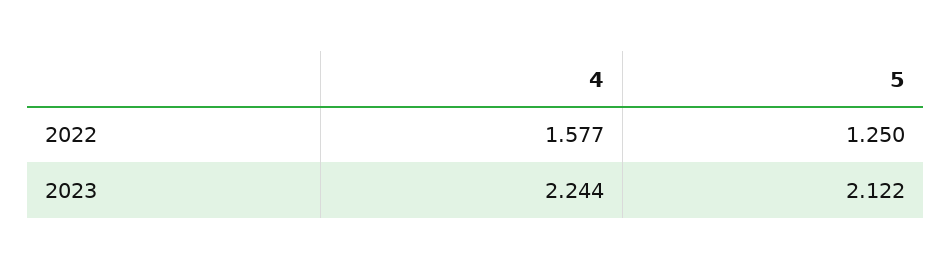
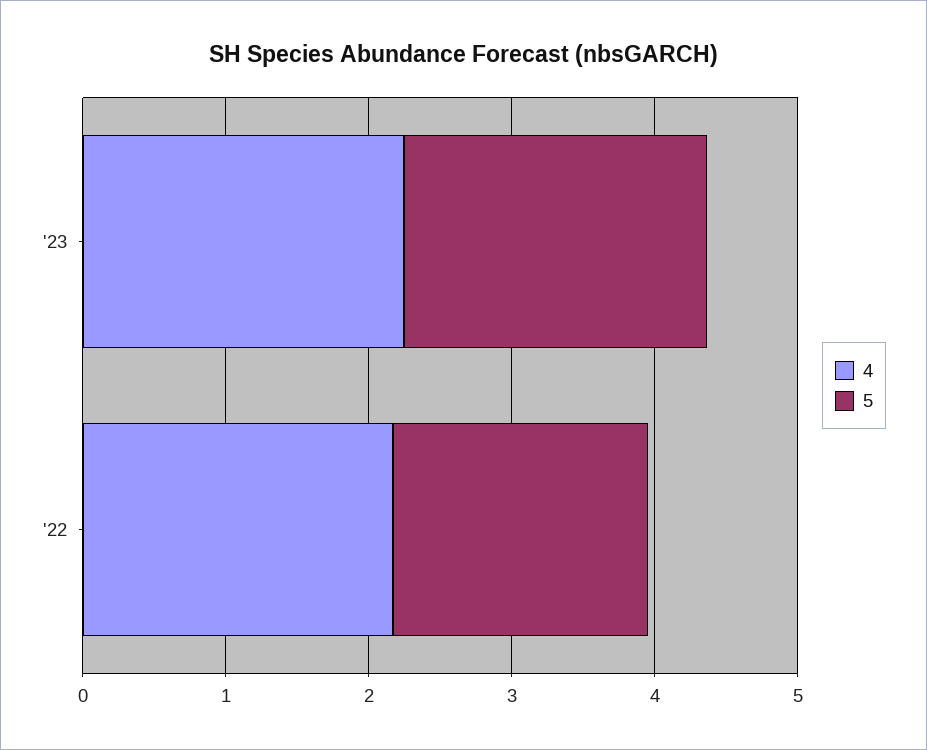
4, 2022: 1.577 -> 2.2
5, 2022: 1.25 -> 1.8

